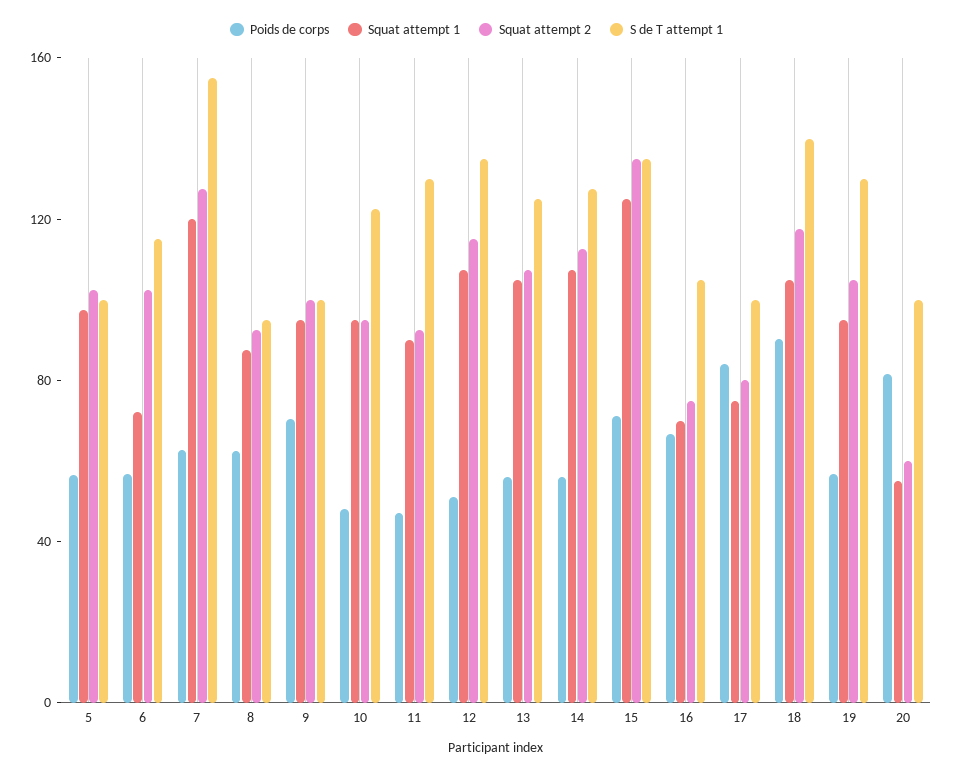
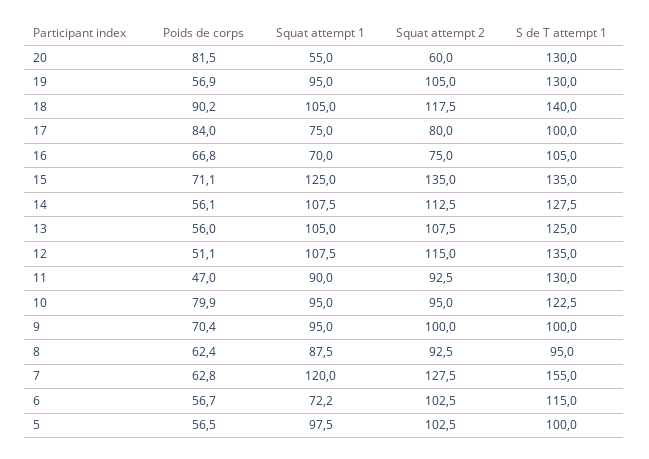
Poids de corps, 10: 50 -> 79.9
S de T attempt 1, 20: 100 -> 130

